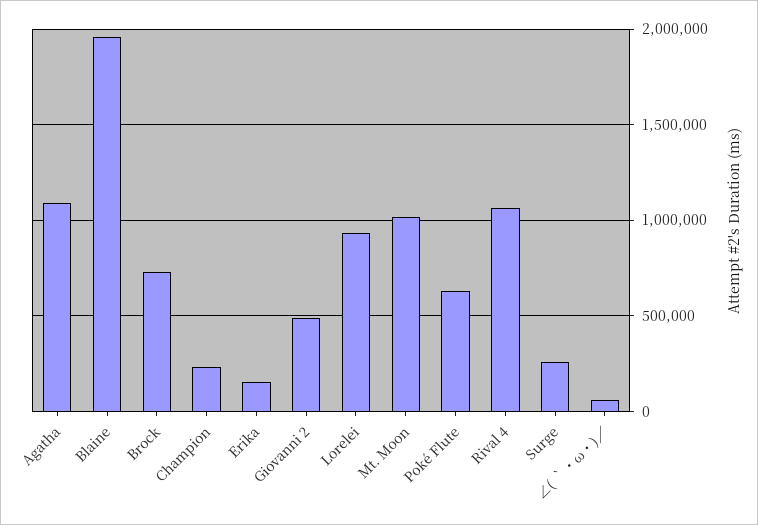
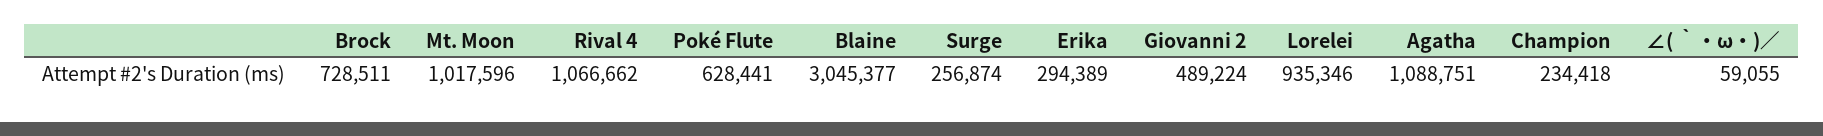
Blaine: 1950000 -> 3045377
Erika: 150000 -> 294389

